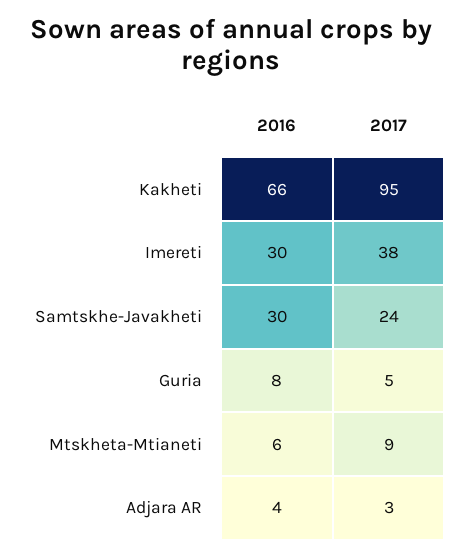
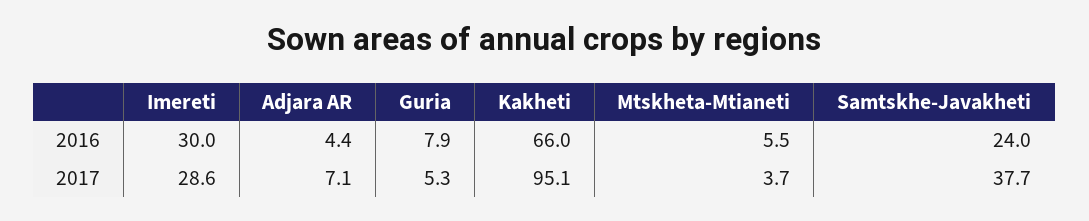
2017, Imereti: 38 -> 28.6
2016, Samtskhe-Javakheti: 30 -> 24
2017, Samtskhe-Javakheti: 24 -> 37.7
2017, Mtskheta-Mtianeti: 9 -> 3.7
2017, Adjara AR: 3 -> 7.1

